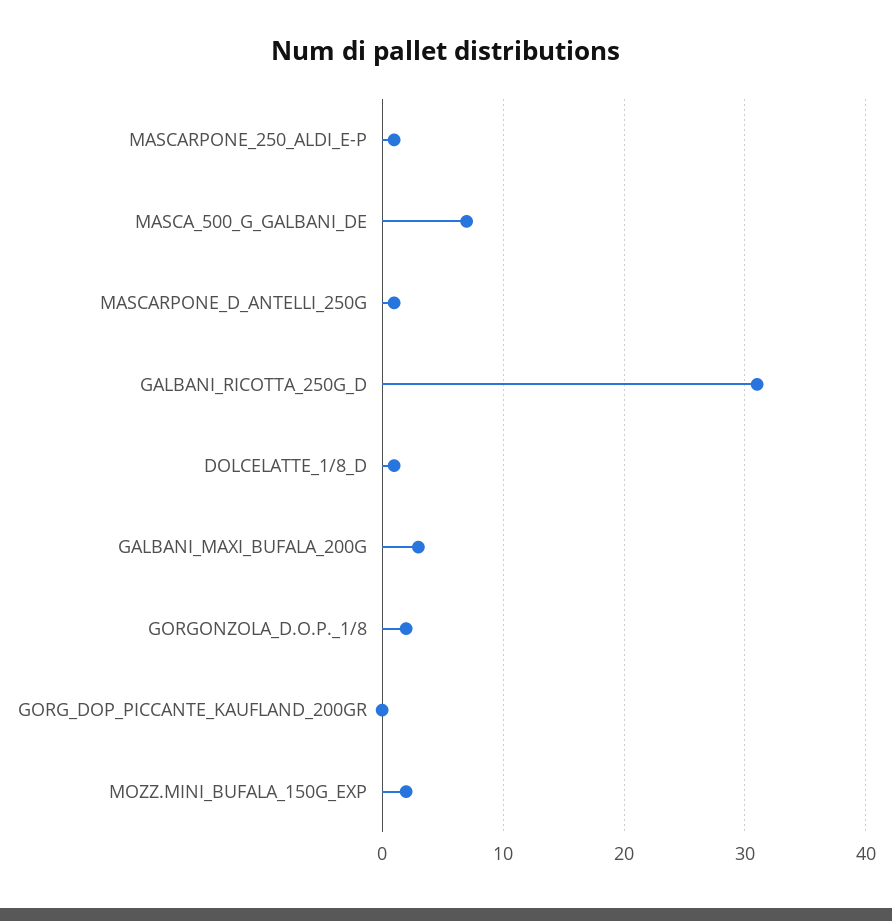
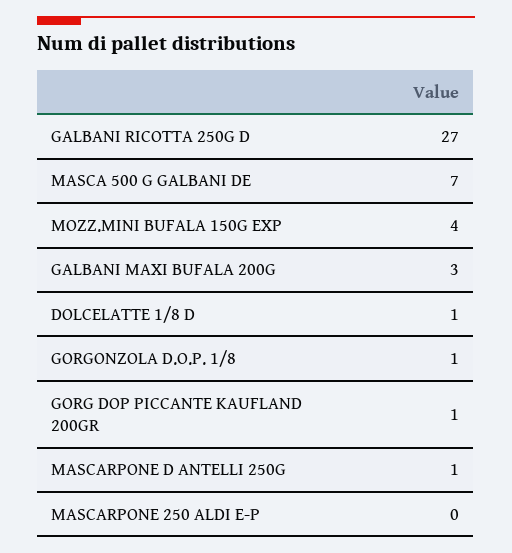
MASCARPONE_250_ALDI_E-P: 1 -> 0
GALBANI_RICOTTA_250G_D: 31 -> 27
GORGONZOLA_D.O.P._1/8: 2 -> 1
GORG_DOP_PICCANTE_KAUFLAND_200GR: 0 -> 1
MOZZ.MINI_BUFALA_150G_EXP: 2 -> 4

